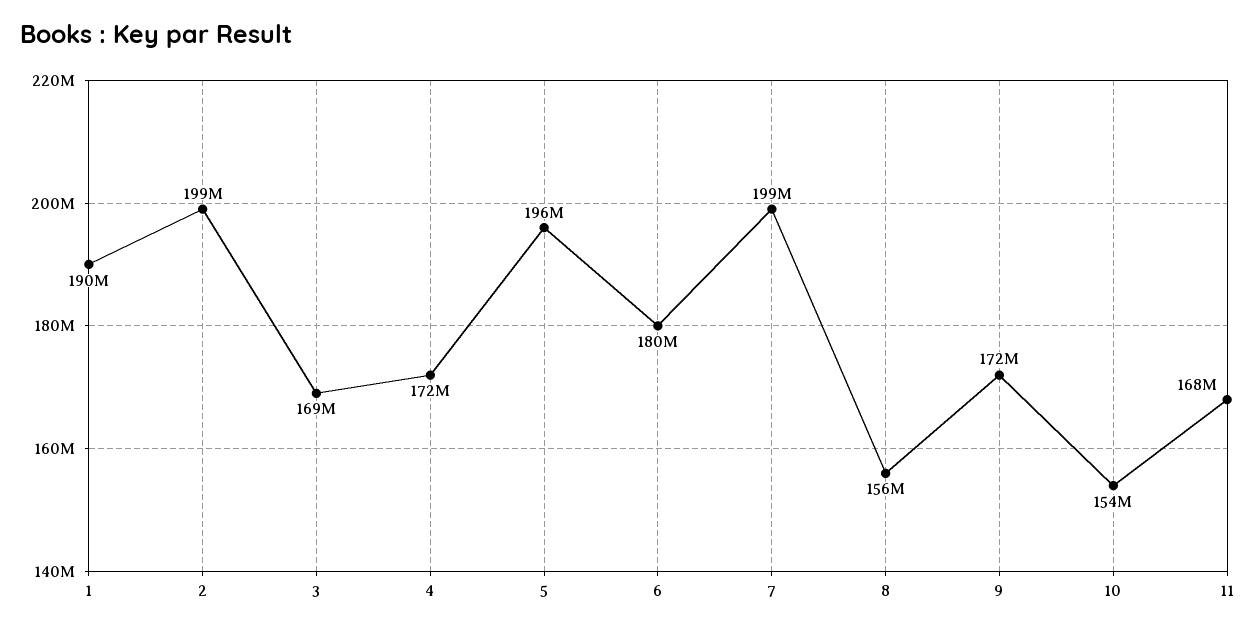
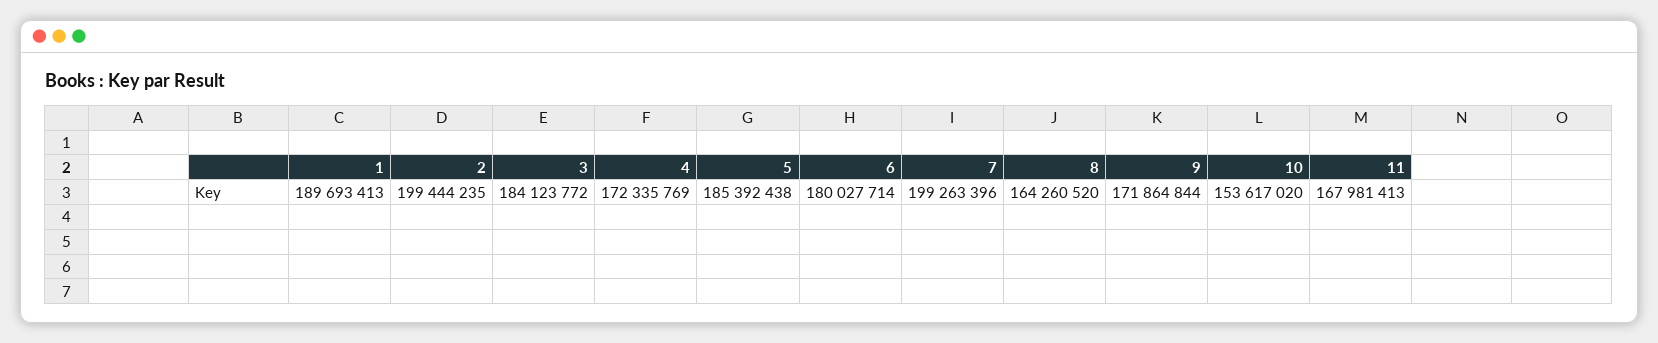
3: 169000000 -> 184123772
5: 196000000 -> 185392438
8: 156000000 -> 164260520

